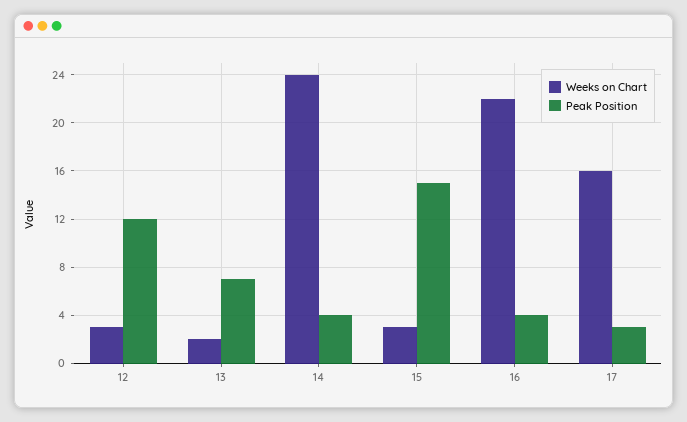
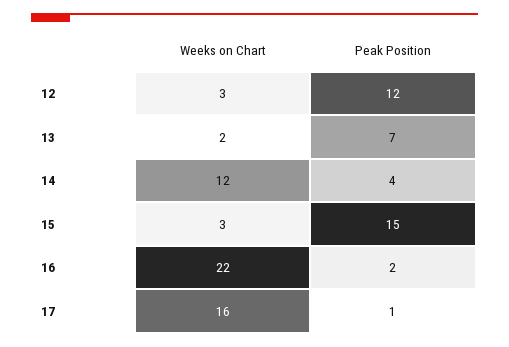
Weeks on Chart, 14: 24 -> 12
Peak Position, 16: 4 -> 2
Peak Position, 17: 3 -> 1

